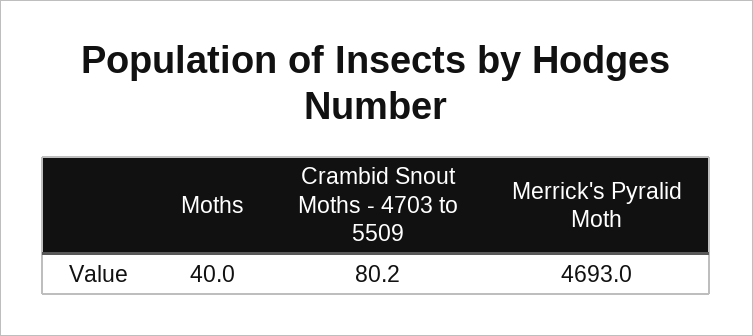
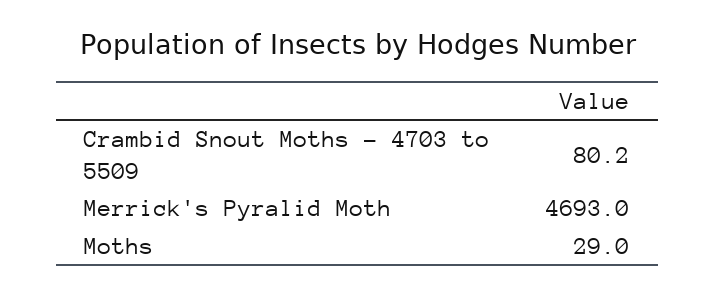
Moths: 40 -> 29

